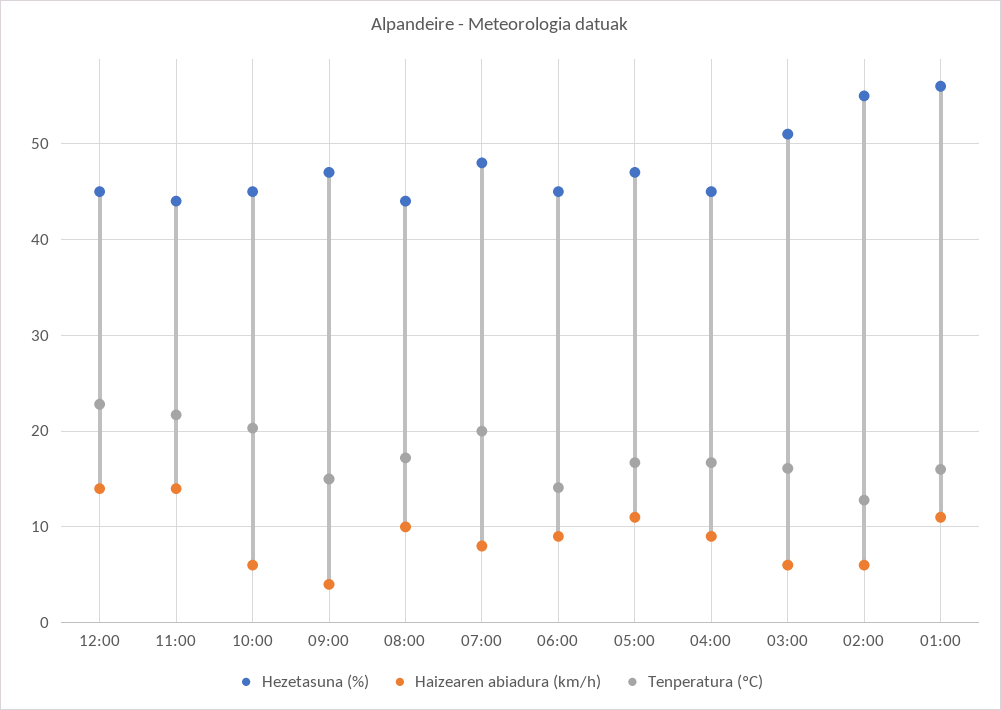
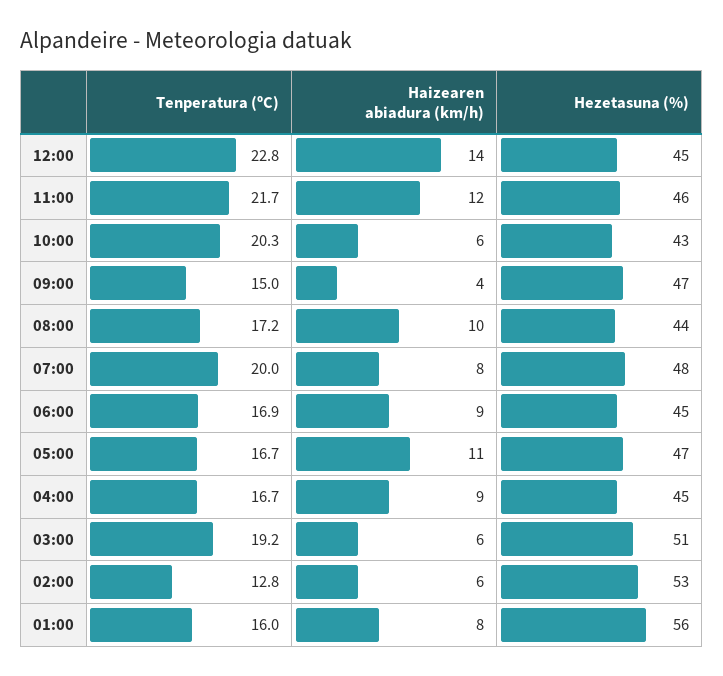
Hezetasuna (%), 11:00: 44 -> 46
Haizearen abiadura (km/h), 11:00: 14 -> 12
Hezetasuna (%), 10:00: 45 -> 43
Tenperatura (ºC), 06:00: 14 -> 16.9
Tenperatura (ºC), 03:00: 16 -> 19.2
Hezetasuna (%), 02:00: 55 -> 53
Haizearen abiadura (km/h), 01:00: 11 -> 8

